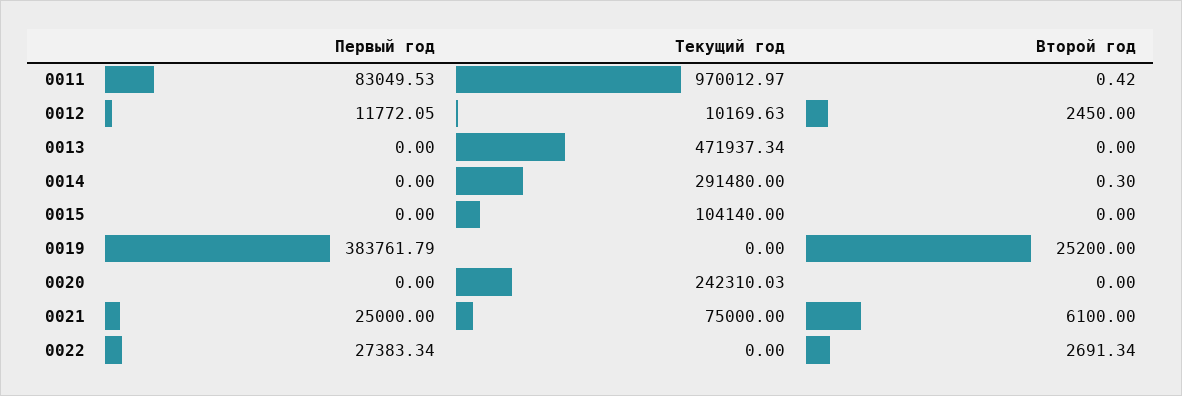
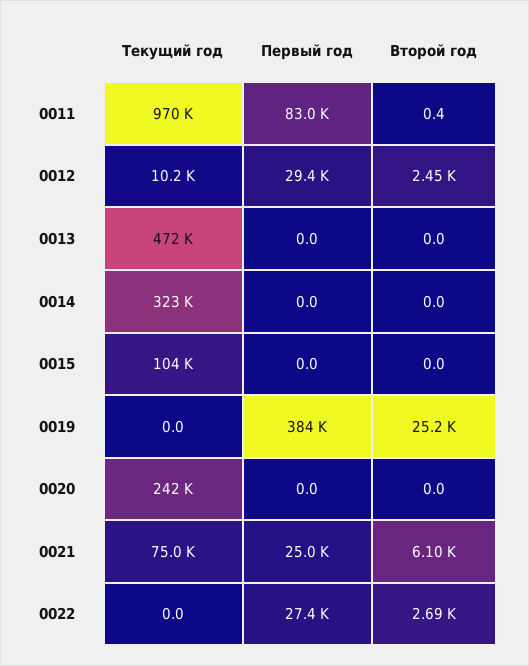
Первый год, 0012: 11772.05 -> 29400
Текущий год, 0014: 291480 -> 323000
Второй год, 0014: 0.3 -> 0

